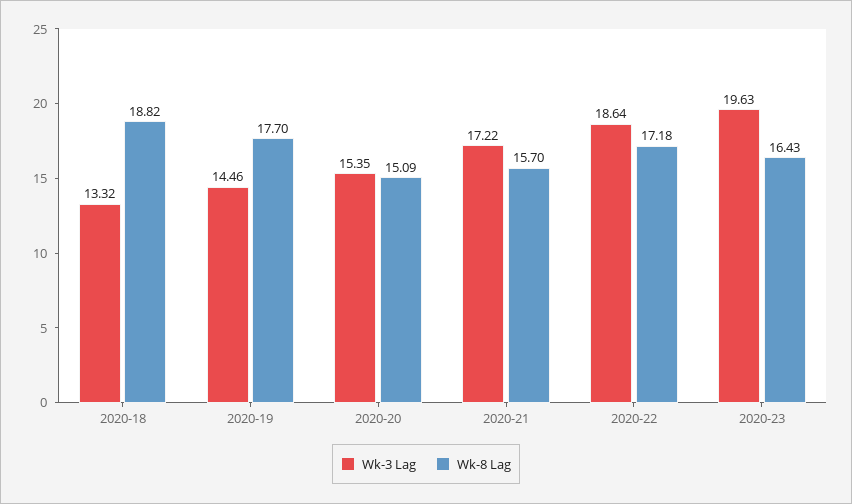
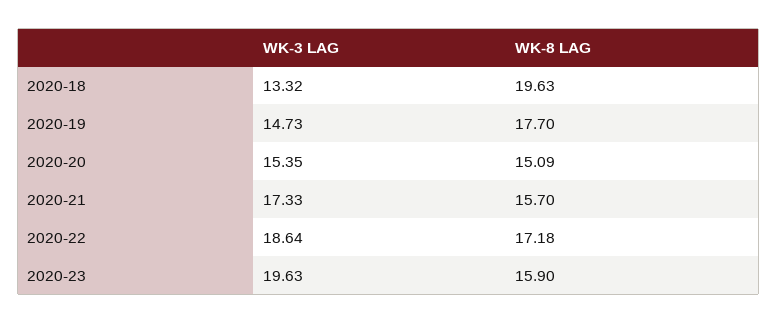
Wk-8 Lag, 2020-18: 18.82 -> 19.63
Wk-3 Lag, 2020-19: 14.46 -> 14.73
Wk-3 Lag, 2020-21: 17.22 -> 17.33
Wk-8 Lag, 2020-23: 16.43 -> 15.9

